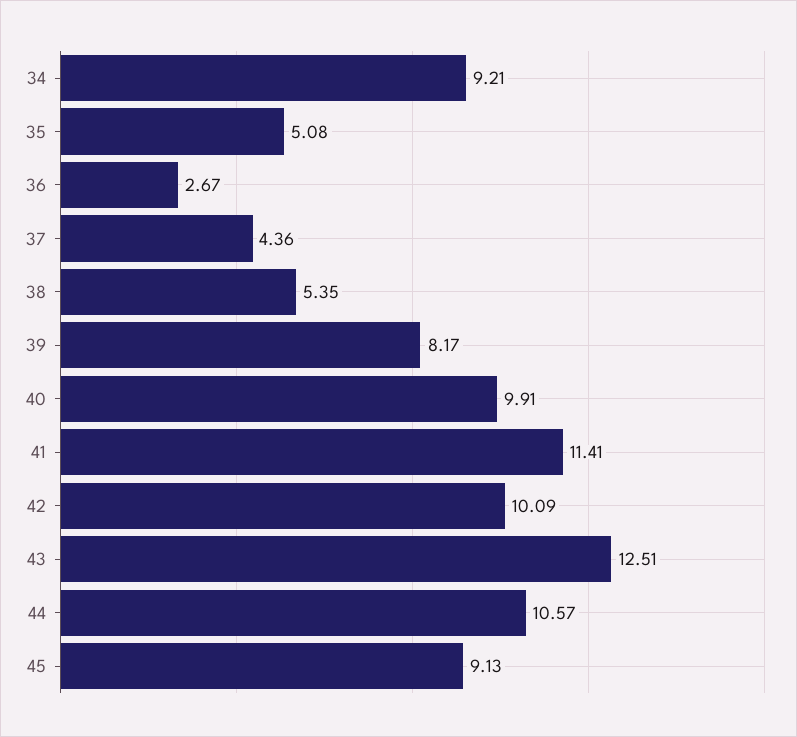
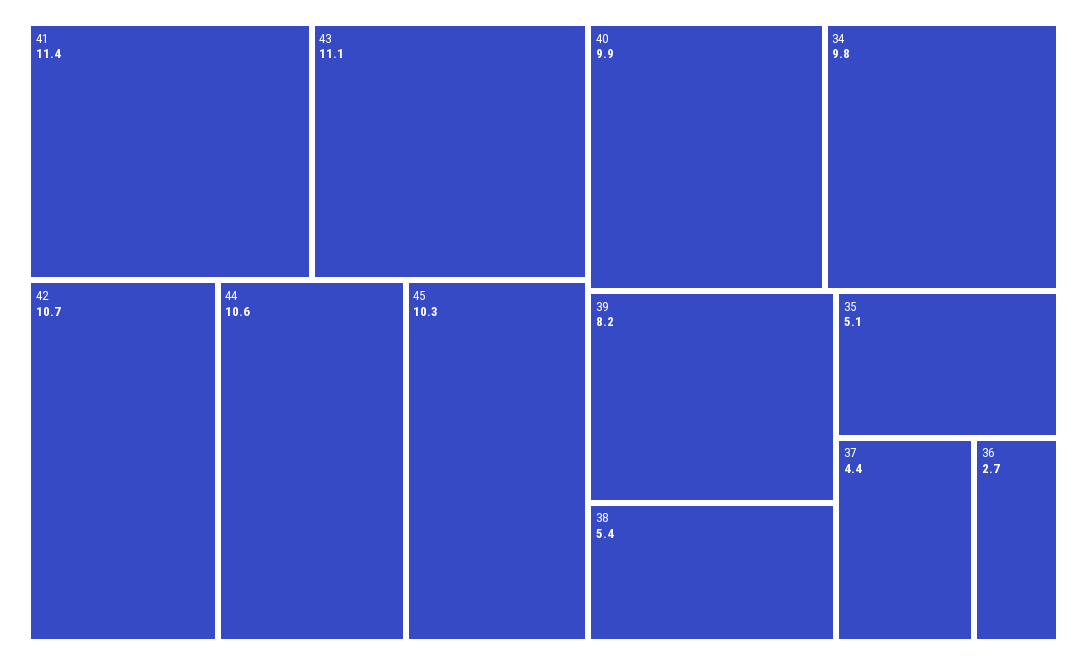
34: 9.21 -> 9.8
42: 10.09 -> 10.7
43: 12.51 -> 11.1
45: 9.13 -> 10.3

